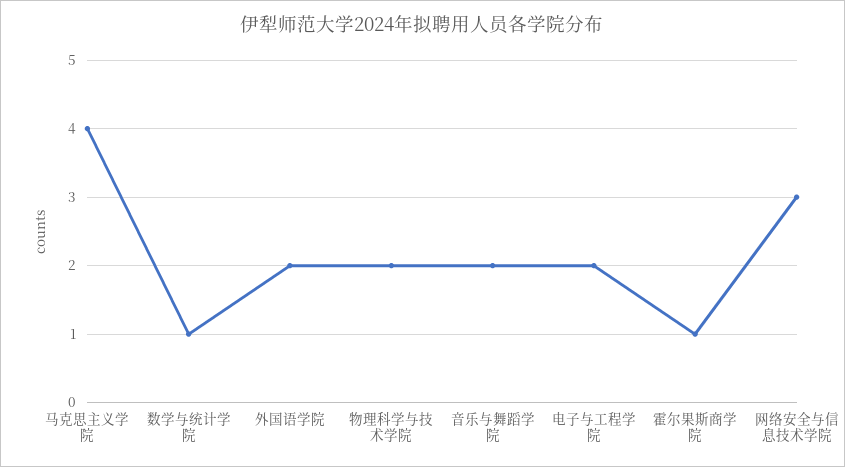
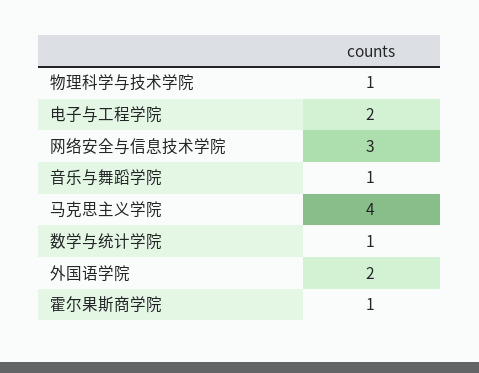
物理科学与技术学院: 2 -> 1
音乐与舞蹈学院: 2 -> 1

